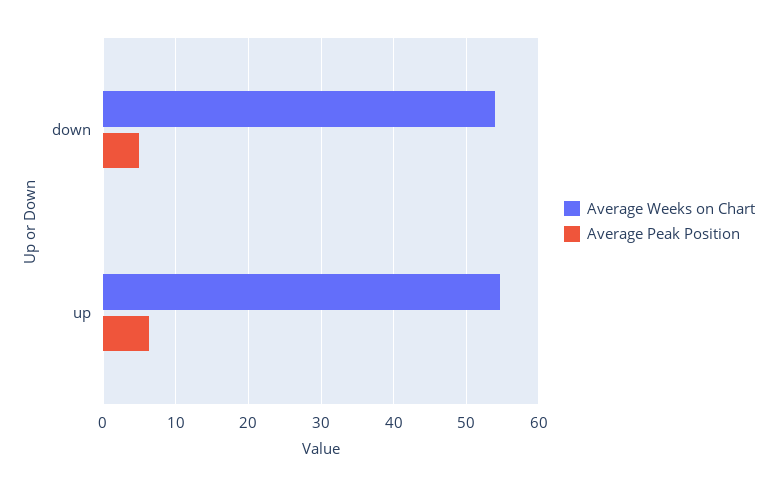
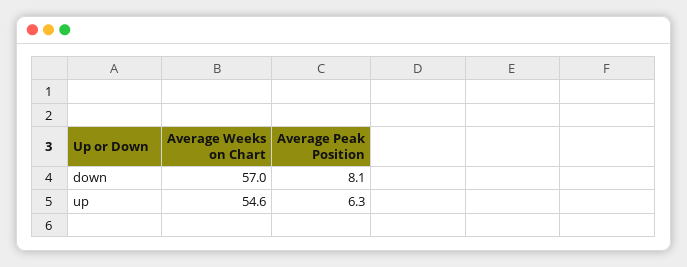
Average Weeks on Chart, down: 54 -> 57
Average Peak Position, down: 5 -> 8.1

